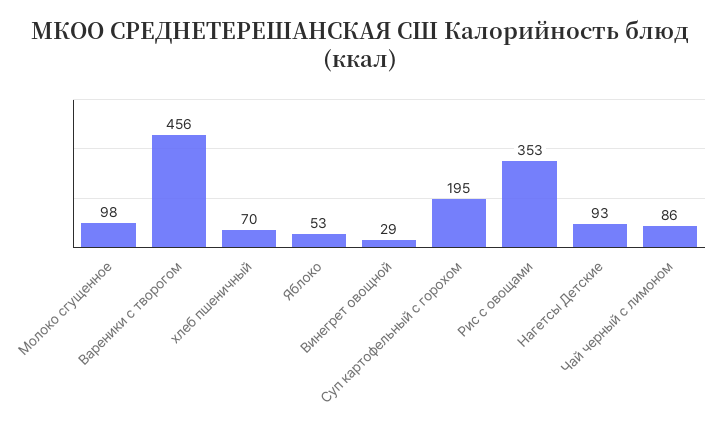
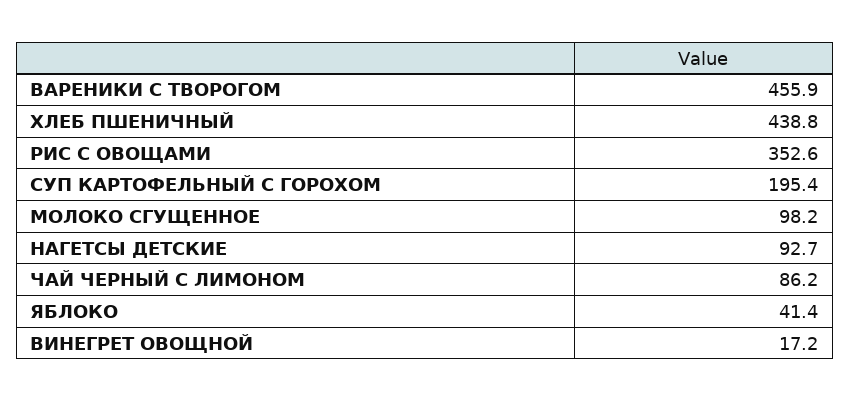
хлеб пшеничный: 70 -> 438.8
Яблоко: 53 -> 41.4
Винегрет овощной: 29 -> 17.2

